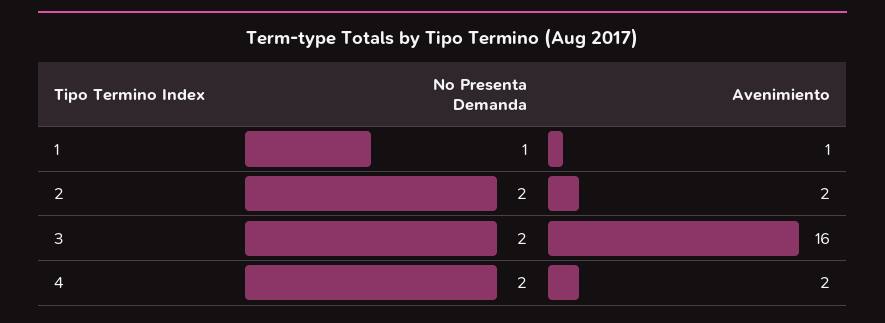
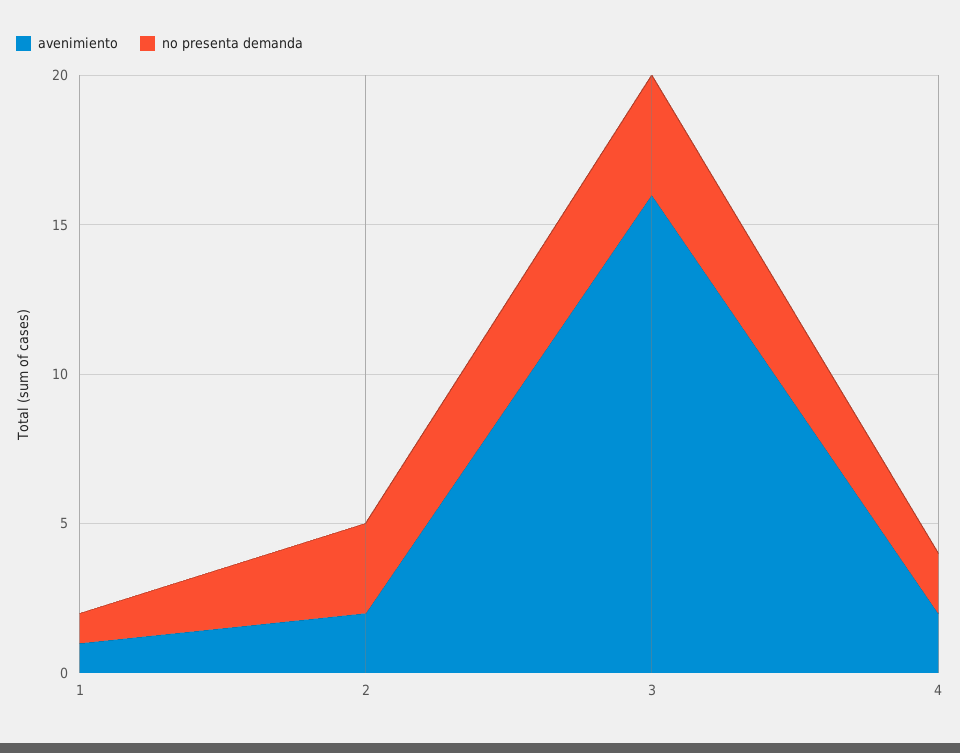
No Presenta Demanda, 2: 2 -> 3
No Presenta Demanda, 3: 2 -> 4

